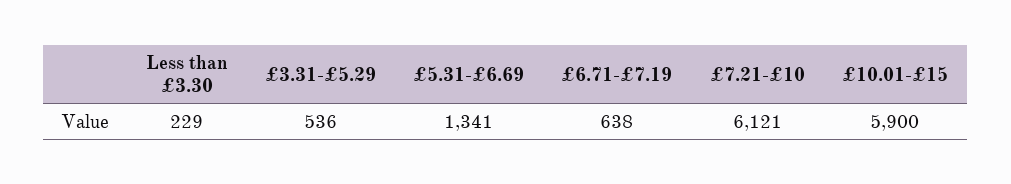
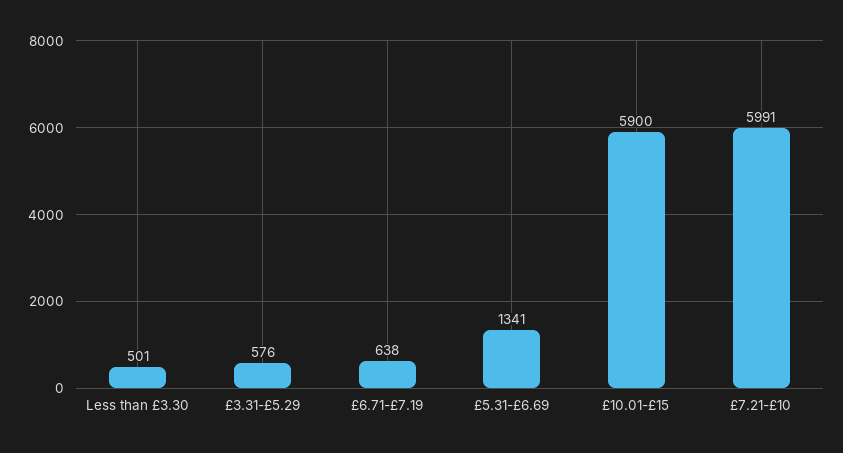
Less than £3.30: 229 -> 501
£3.31-£5.29: 536 -> 576
£7.21-£10: 6121 -> 5991

